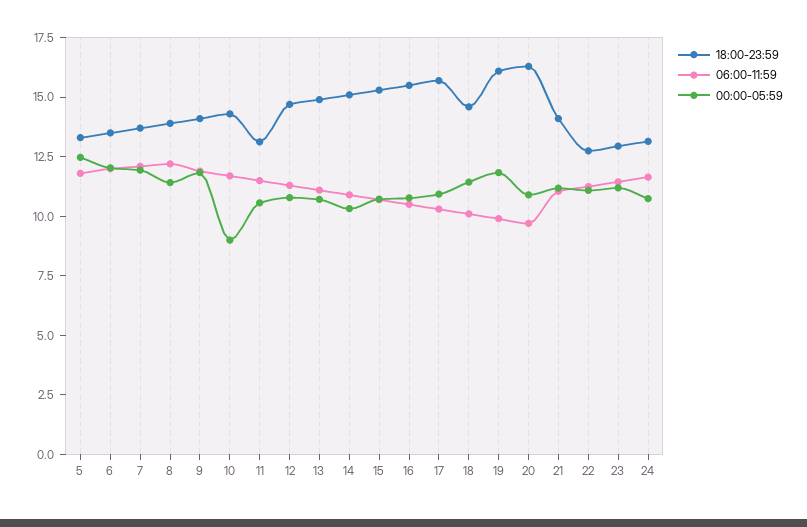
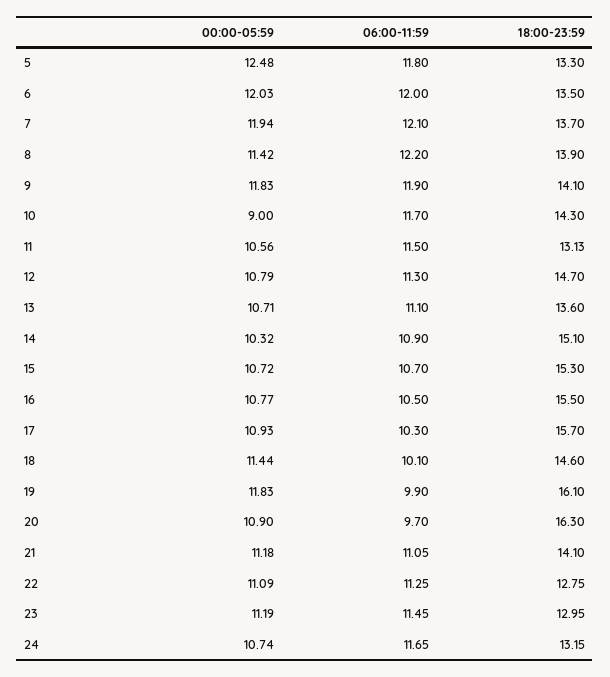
18:00-23:59, 13: 15 -> 13.6

